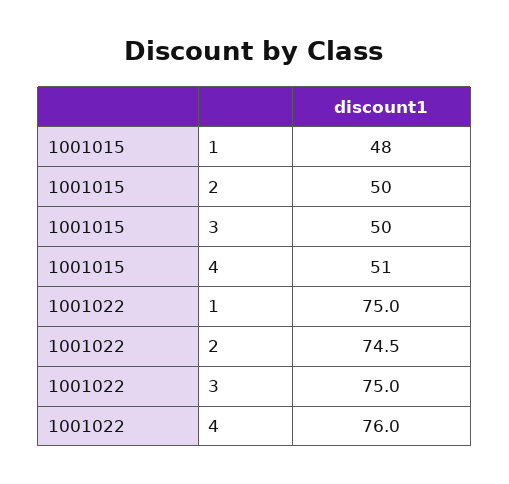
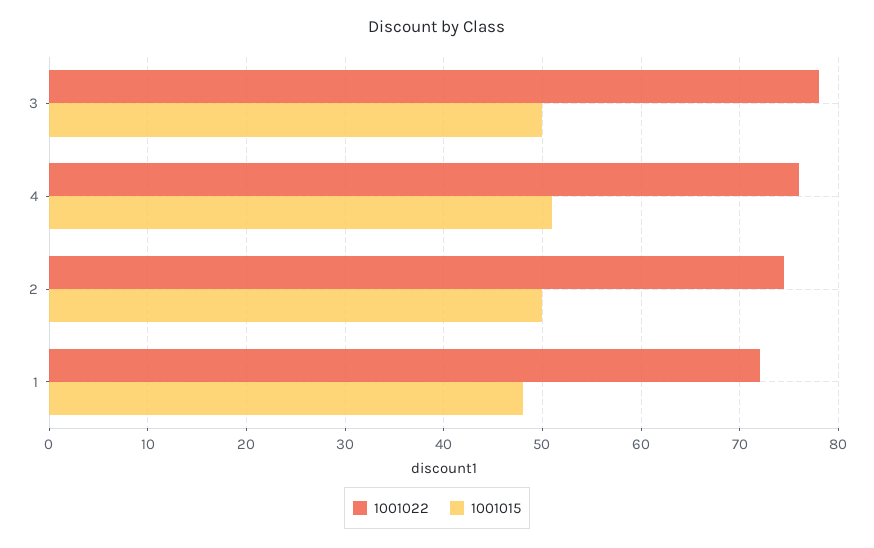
1001022, 1: 75 -> 72
1001022, 3: 75 -> 78

